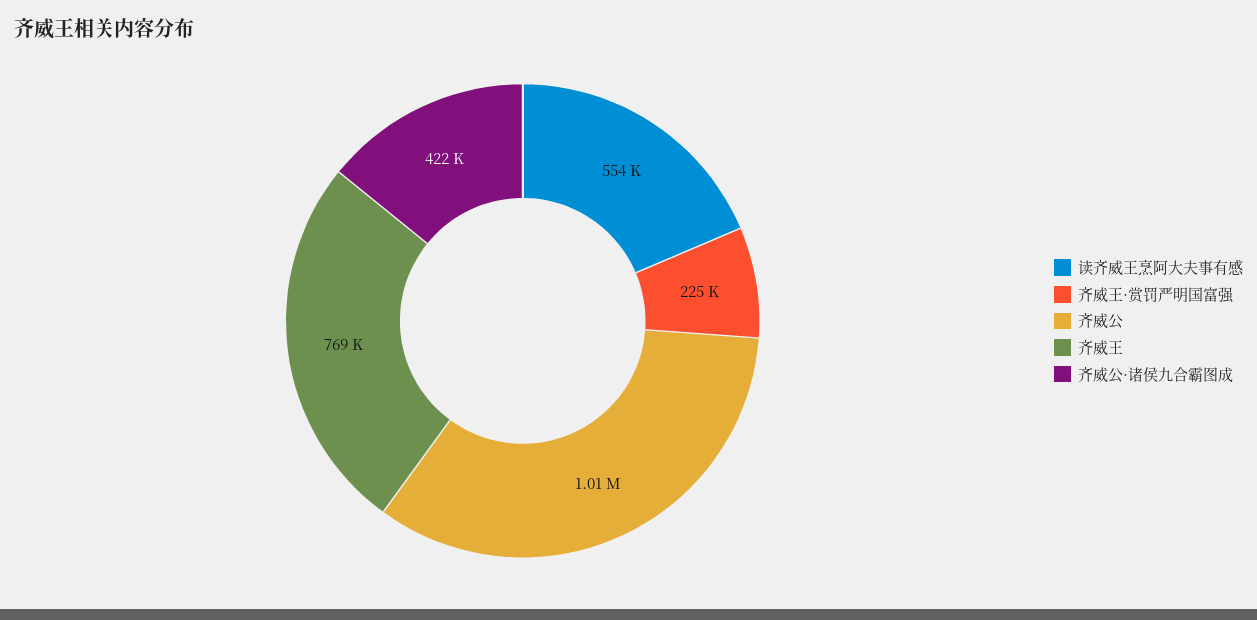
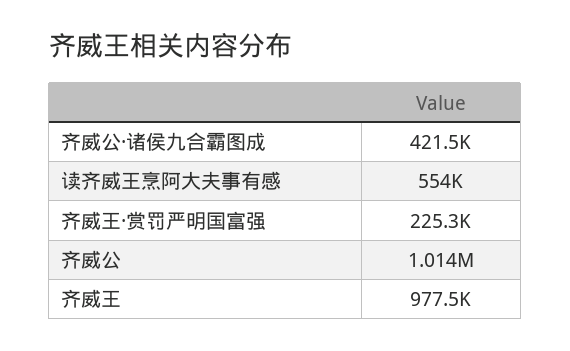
齐威王: 769000 -> 977500

